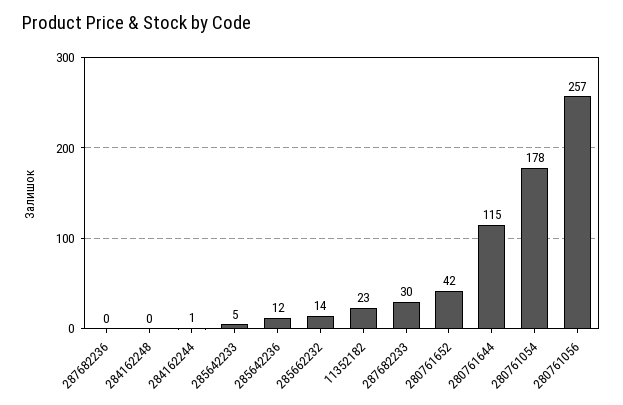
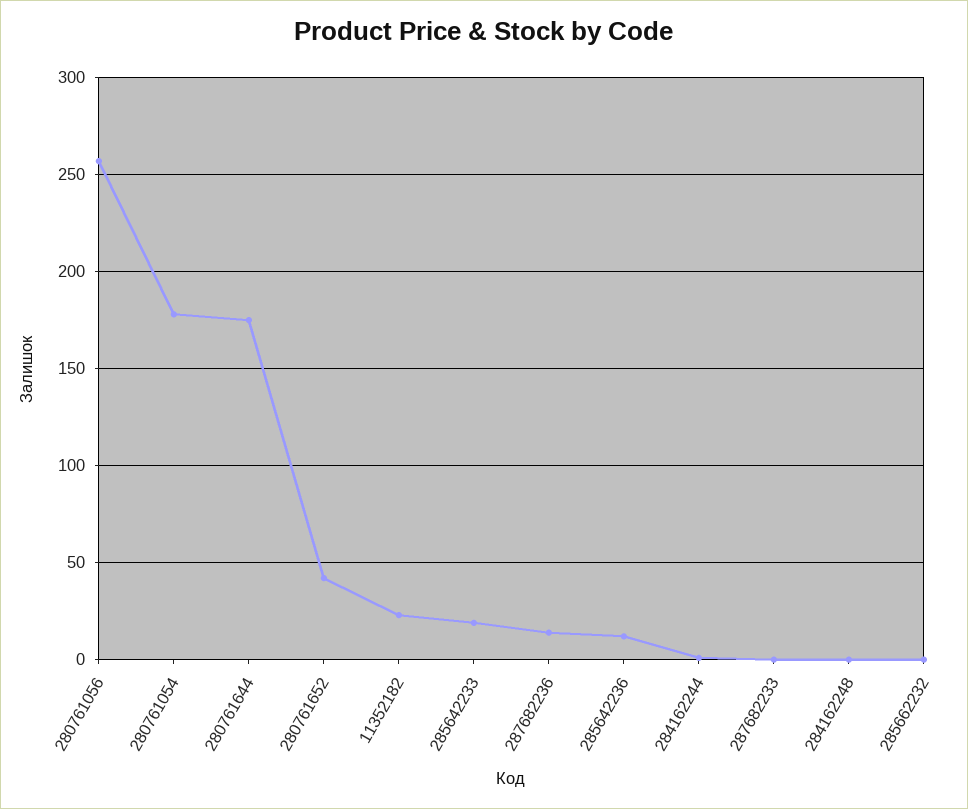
287682236: 0 -> 15
285642233: 5 -> 20
285662232: 14 -> 0
287682233: 30 -> 0
280761644: 115 -> 175

